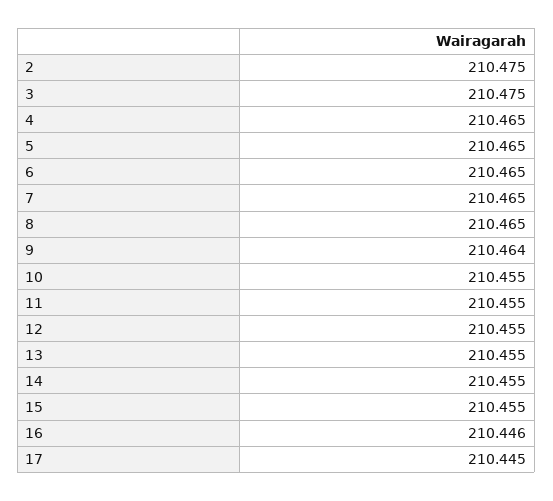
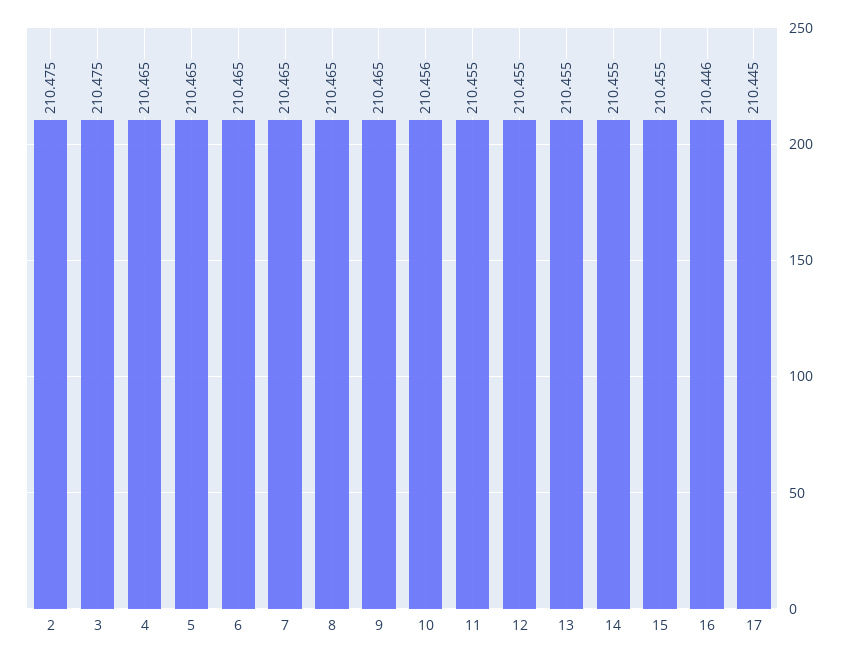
9: 210.464 -> 210.465
10: 210.455 -> 210.456

